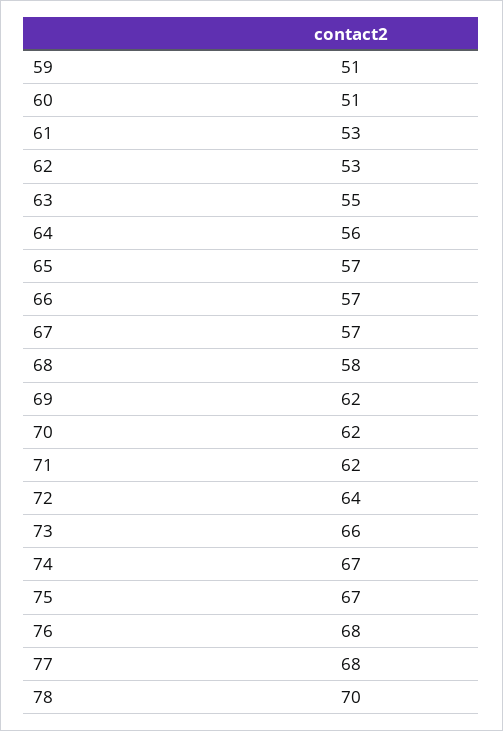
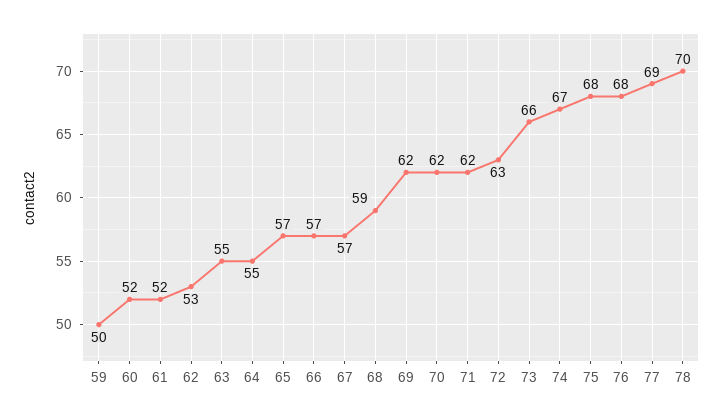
59: 51 -> 50
60: 51 -> 52
61: 53 -> 52
64: 56 -> 55
68: 58 -> 59
72: 64 -> 63
75: 67 -> 68
77: 68 -> 69

